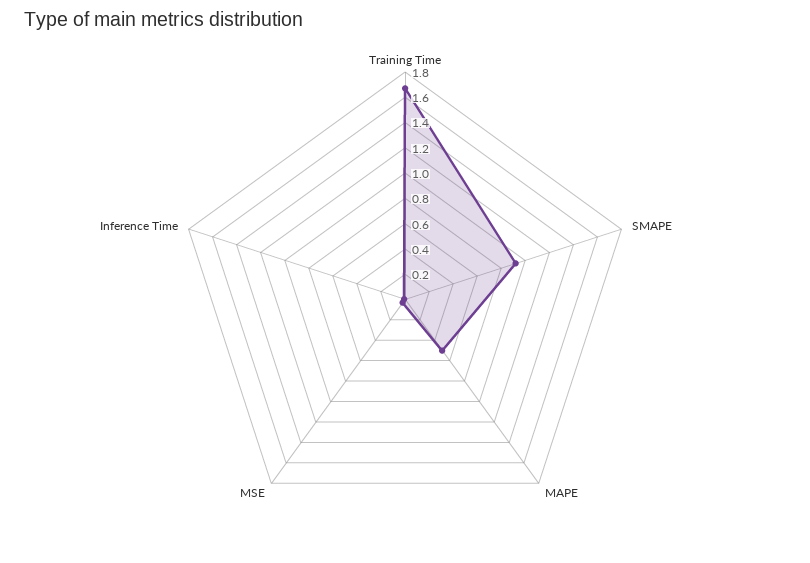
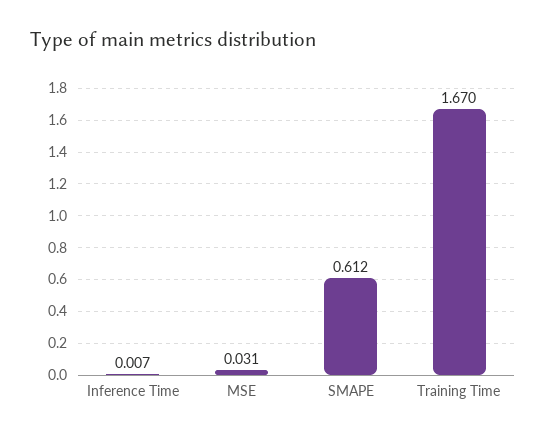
SMAPE: 0.9 -> 0.612
MAPE: 0.5 -> none

